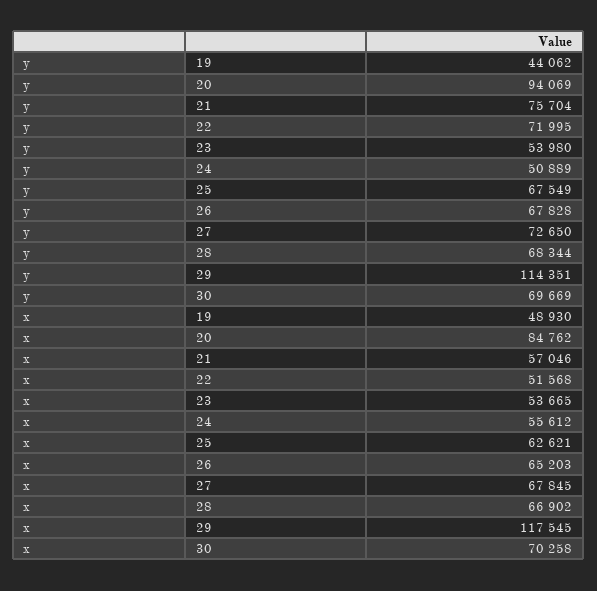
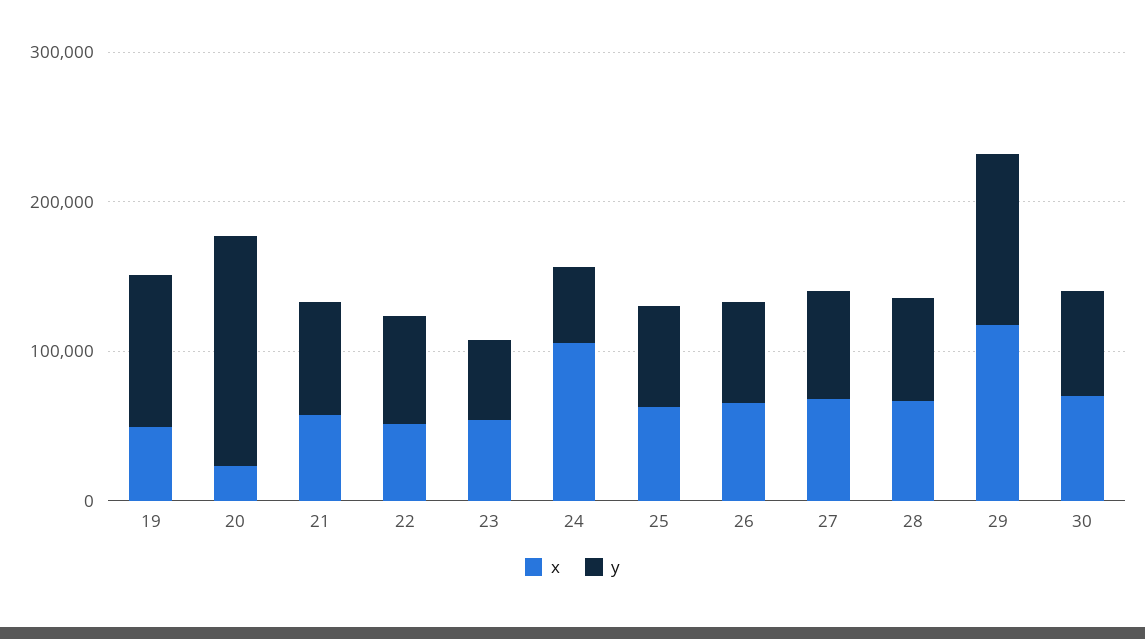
y, 19: 44062 -> 100000
y, 20: 94069 -> 160000
x, 20: 84762 -> 20000
x, 24: 55612 -> 100000

